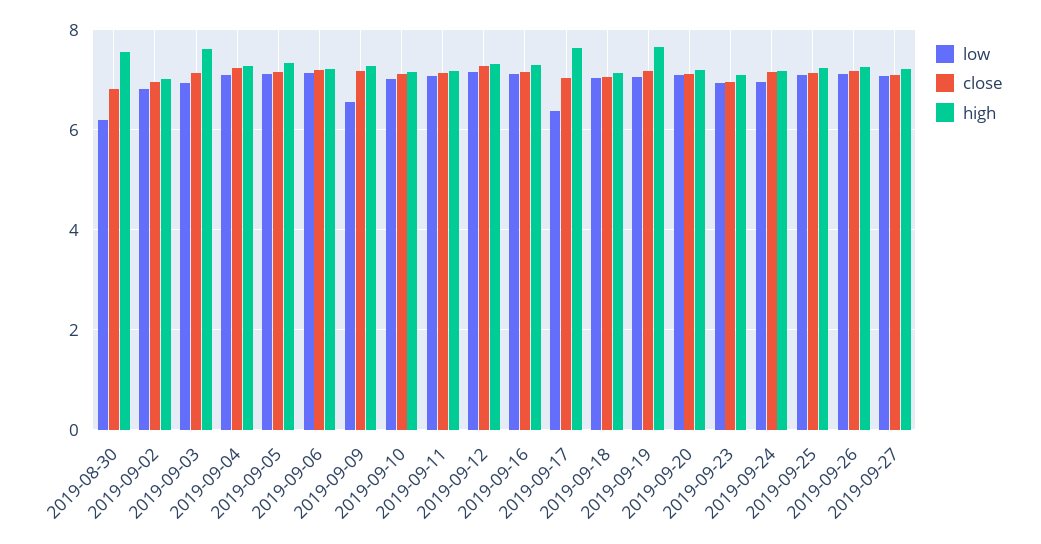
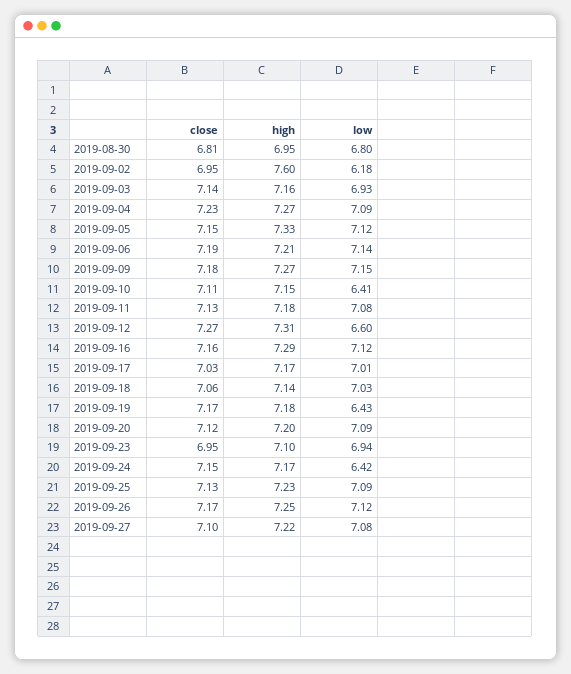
low, 2019-08-30: 6.2 -> 6.8
high, 2019-08-30: 7.6 -> 6.95
low, 2019-09-02: 6.8 -> 6.18
high, 2019-09-02: 7 -> 7.6
high, 2019-09-03: 7.6 -> 7.16
low, 2019-09-09: 6.6 -> 7.15
low, 2019-09-10: 7 -> 6.41
low, 2019-09-12: 7.2 -> 6.6
low, 2019-09-17: 6.4 -> 7.01
high, 2019-09-17: 7.6 -> 7.17
low, 2019-09-19: 7 -> 6.43
high, 2019-09-19: 7.6 -> 7.18
low, 2019-09-24: 7 -> 6.42

